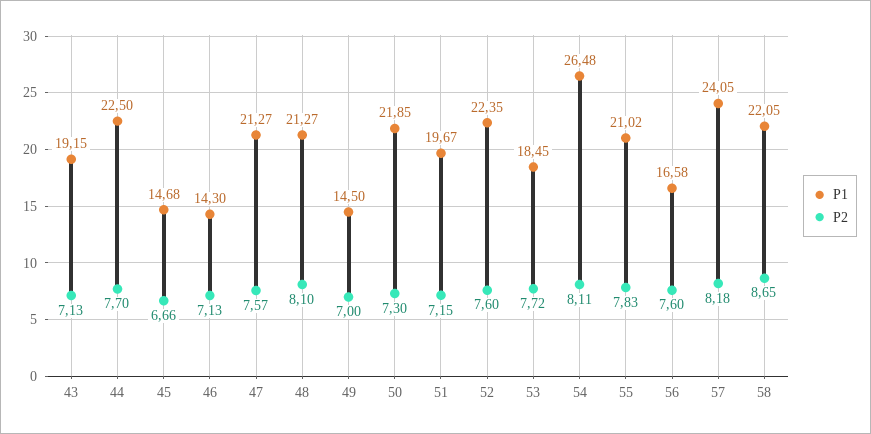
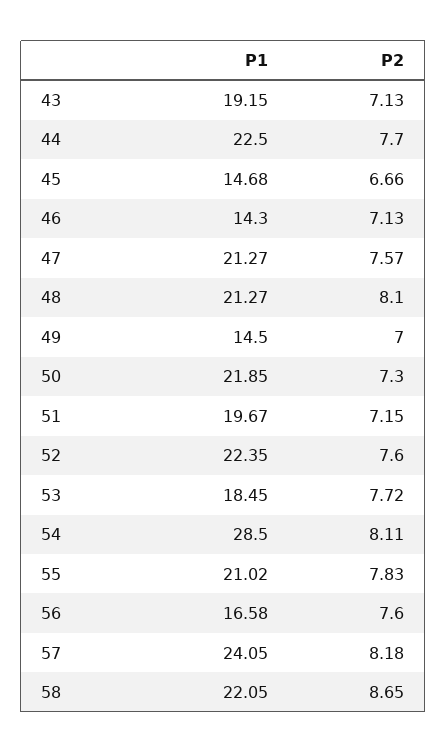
P1, 54: 26.48 -> 28.5

